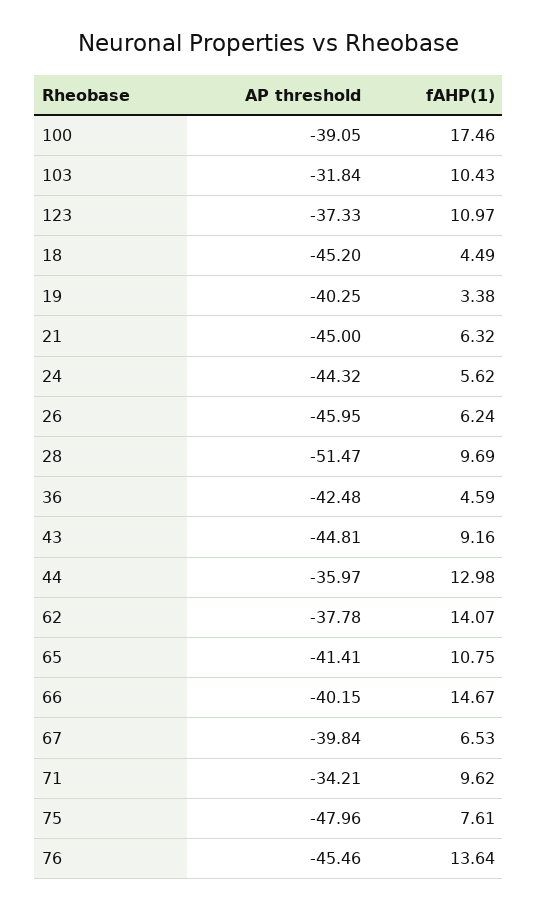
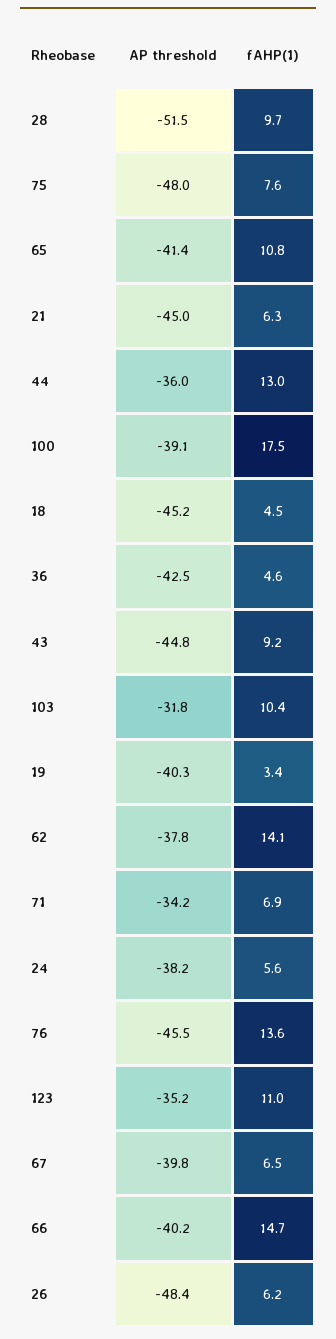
AP threshold, 123: -37.33 -> -35.2
AP threshold, 24: -44.32 -> -38.2
AP threshold, 26: -45.95 -> -48.4
fAHP(1), 71: 9.62 -> 6.9

